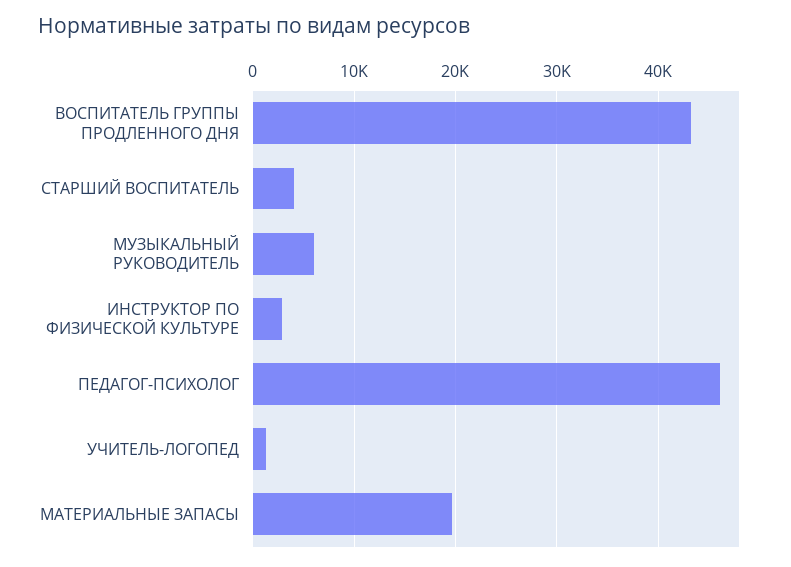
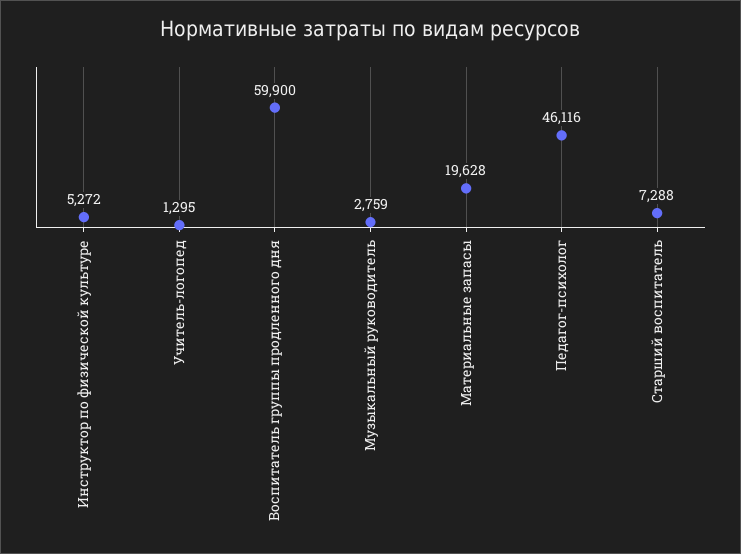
ВОСПИТАТЕЛЬ ГРУППЫ ПРОДЛЕННОГО ДНЯ: 43000 -> 59900
СТАРШИЙ ВОСПИТАТЕЛЬ: 4000 -> 7288
МУЗЫКАЛЬНЫЙ РУКОВОДИТЕЛЬ: 6000 -> 2759
ИНСТРУКТОР ПО ФИЗИЧЕСКОЙ КУЛЬТУРЕ: 3000 -> 5272

